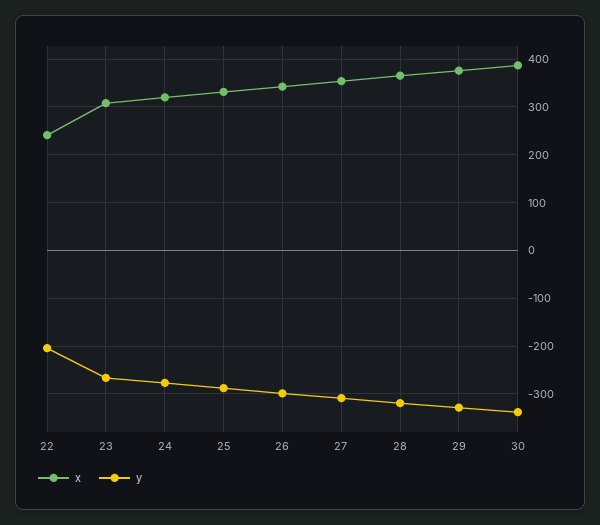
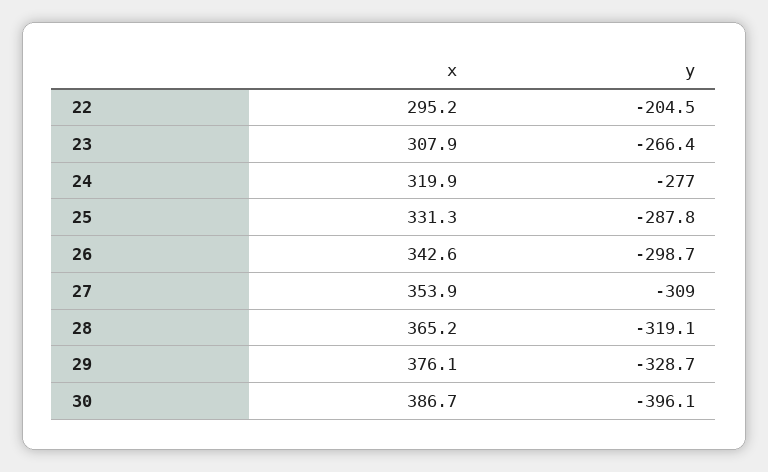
x, 22: 240 -> 295.2
y, 30: -340 -> -396.1

